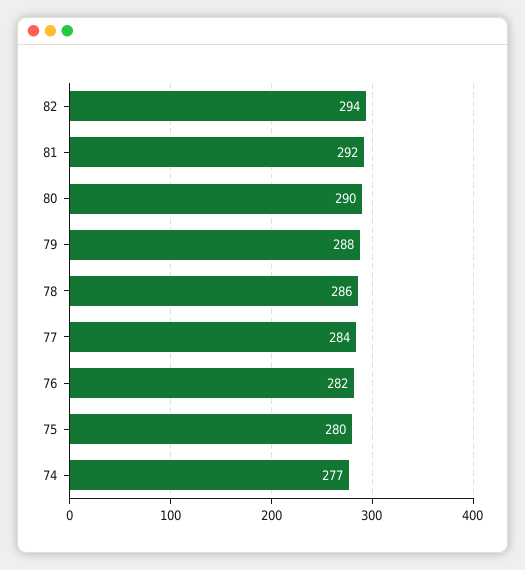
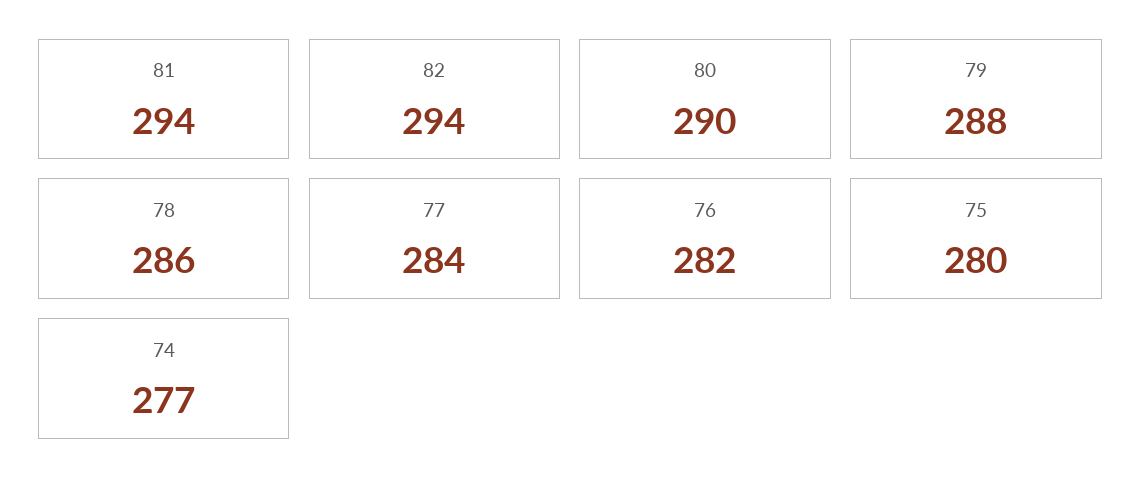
81: 292 -> 294

